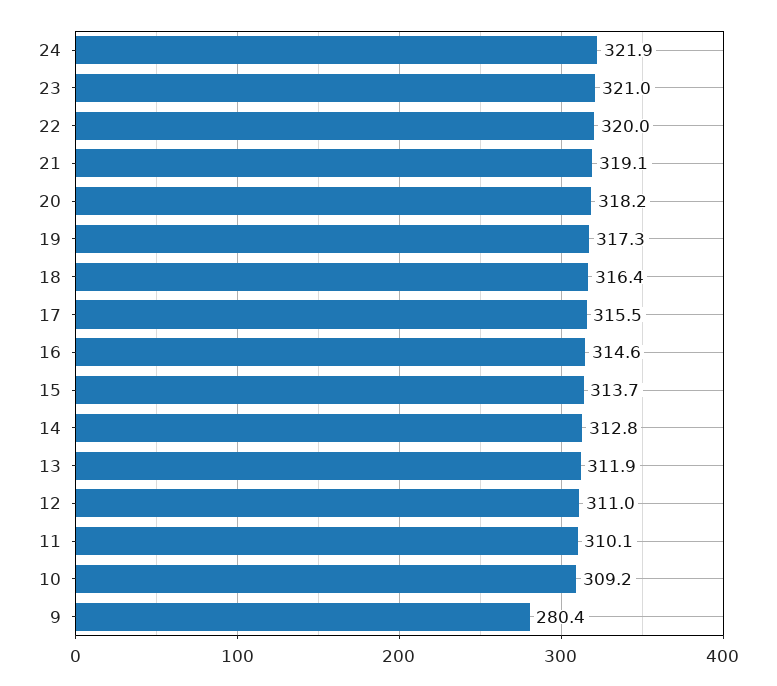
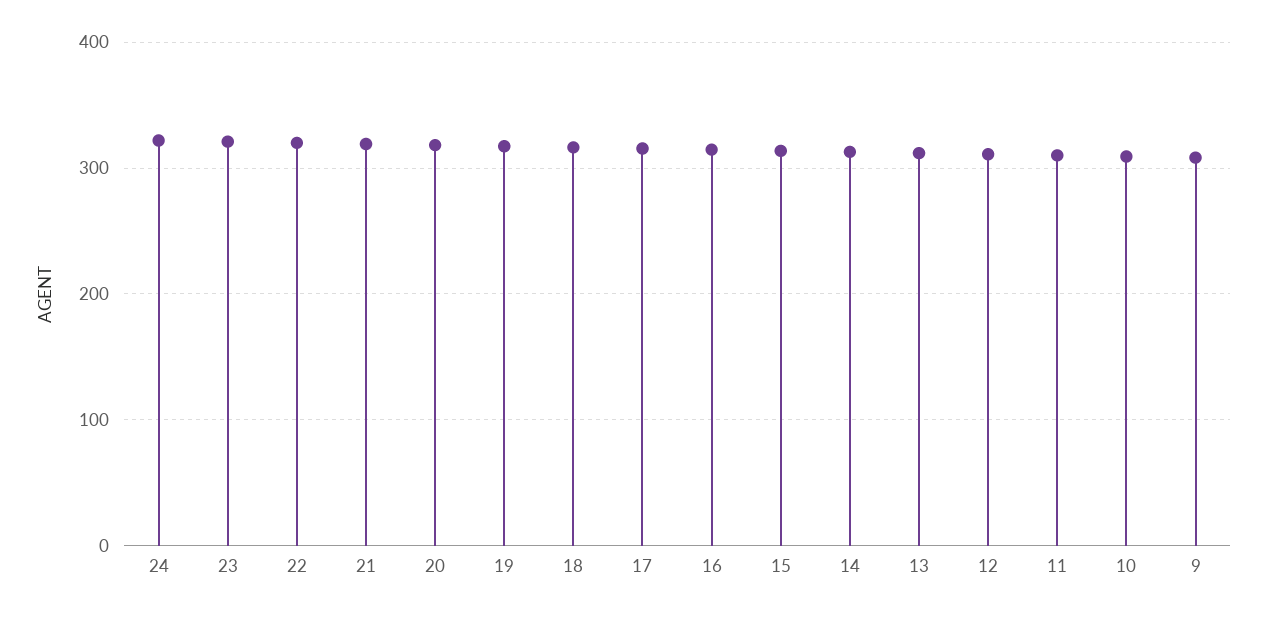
9: 280.4 -> 310

